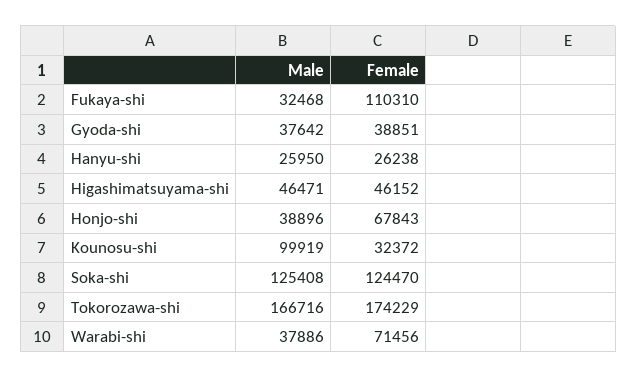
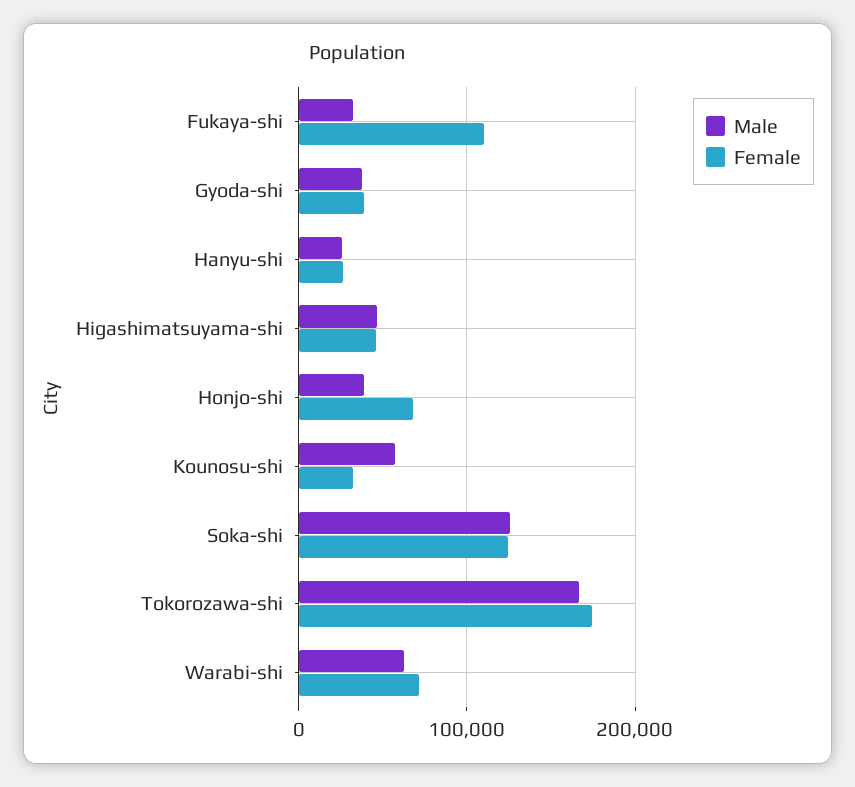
Male, Kounosu-shi: 99919 -> 60000
Male, Warabi-shi: 37886 -> 60000

